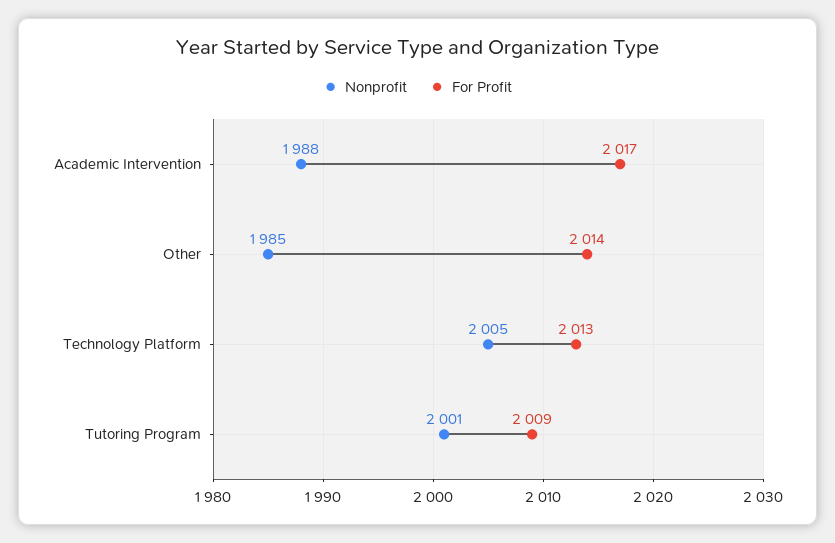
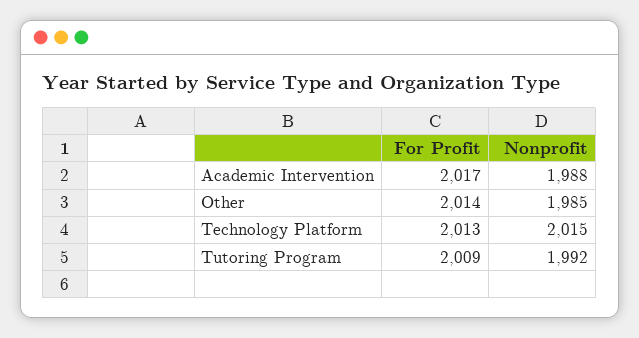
Nonprofit, Technology Platform: 2005 -> 2015
Nonprofit, Tutoring Program: 2001 -> 1992

